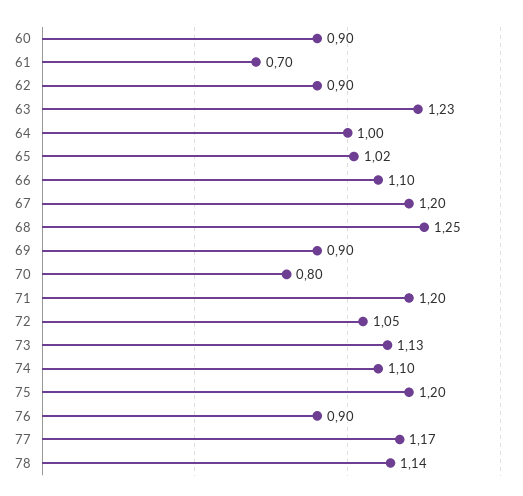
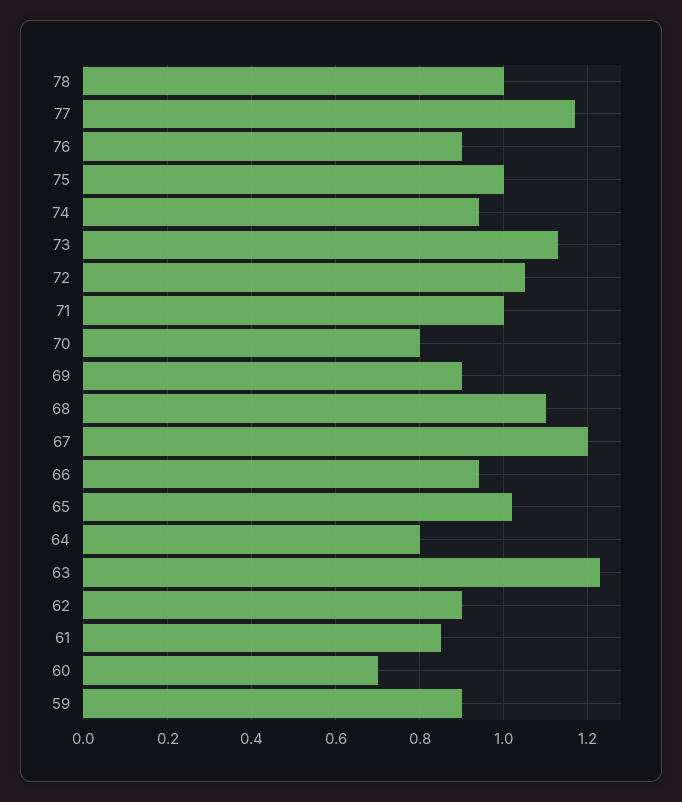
60: 0.9 -> 0.7
61: 0.7 -> 0.85
64: 1 -> 0.8
66: 1.1 -> 0.95
68: 1.25 -> 1.1
71: 1.2 -> 1
74: 1.1 -> 0.95
75: 1.2 -> 1
78: 1.14 -> 1
59: none -> 0.9

